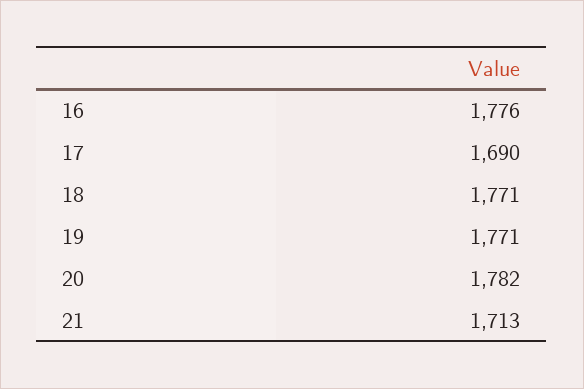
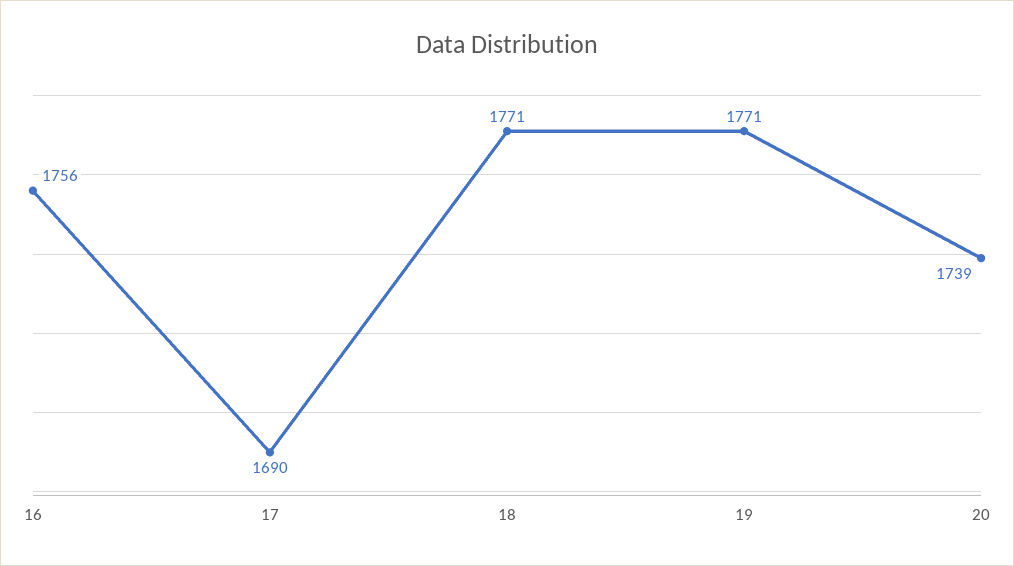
16: 1776 -> 1756
20: 1782 -> 1739
21: 1713 -> none

